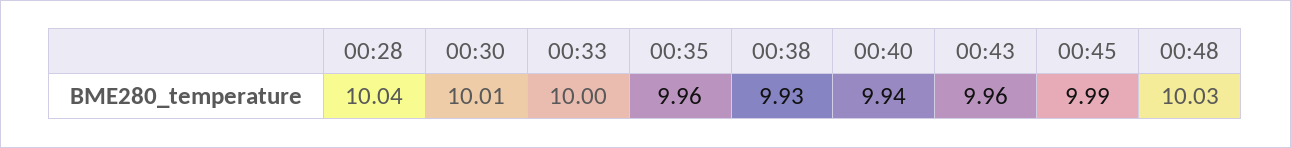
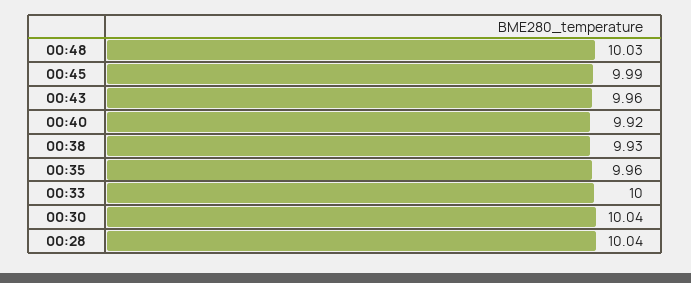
00:30: 10.01 -> 10.04
00:40: 9.94 -> 9.92

